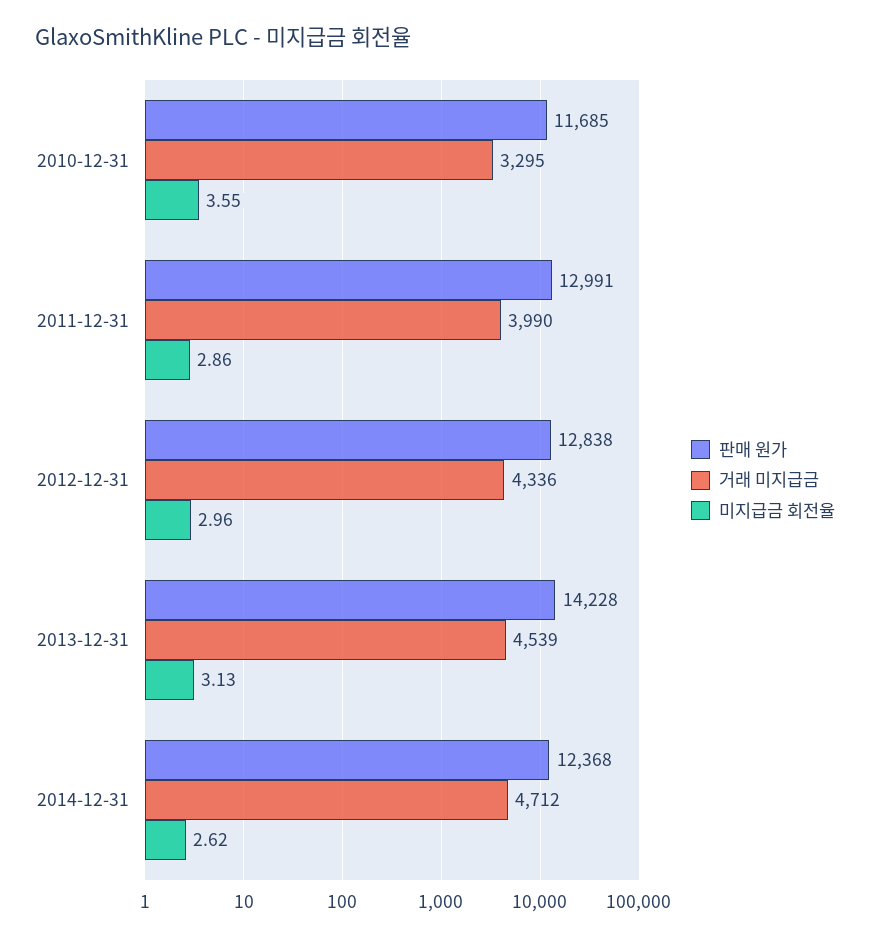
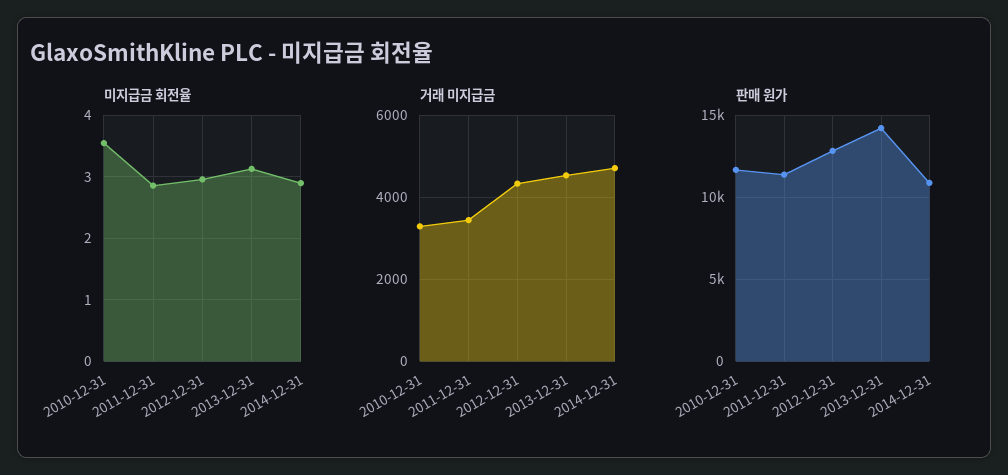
판매 원가, 2011-12-31: 12991 -> 11500
거래 미지급금, 2011-12-31: 3990 -> 3400
판매 원가, 2014-12-31: 12368 -> 11000
미지급금 회전율, 2014-12-31: 2.62 -> 2.9

